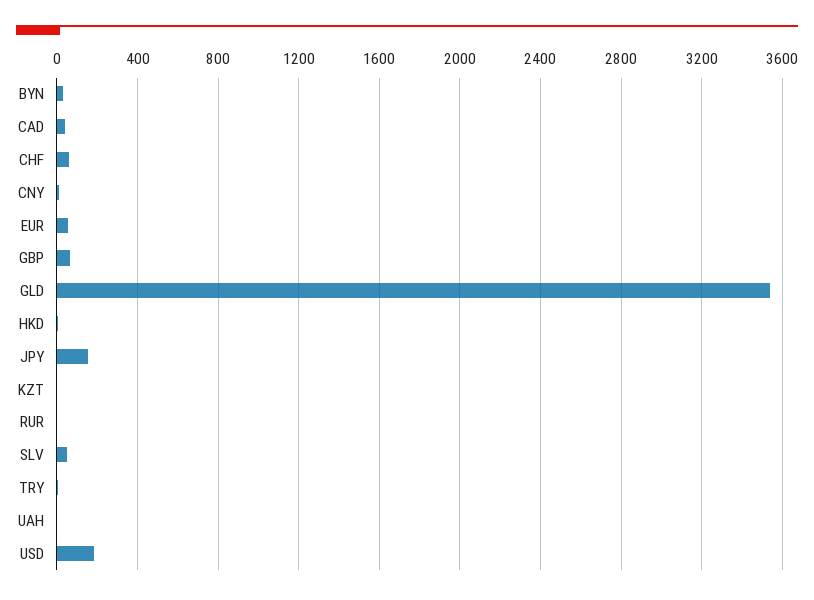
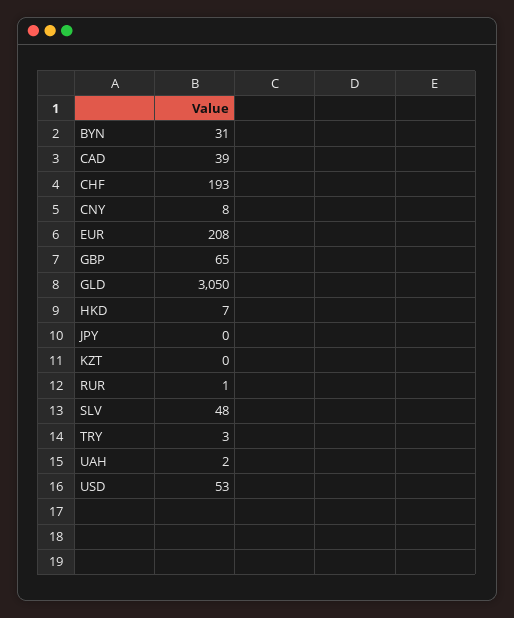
CHF: 50 -> 193
EUR: 50 -> 208
GLD: 3550 -> 3050
JPY: 150 -> 0
USD: 200 -> 53

